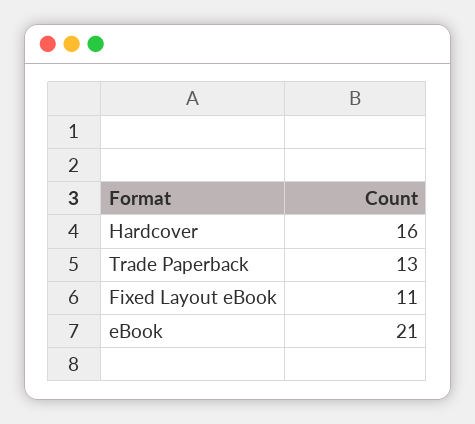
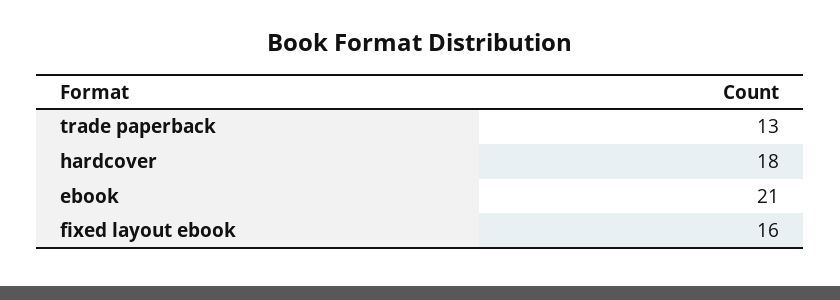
Hardcover: 16 -> 18
Fixed Layout eBook: 11 -> 16

